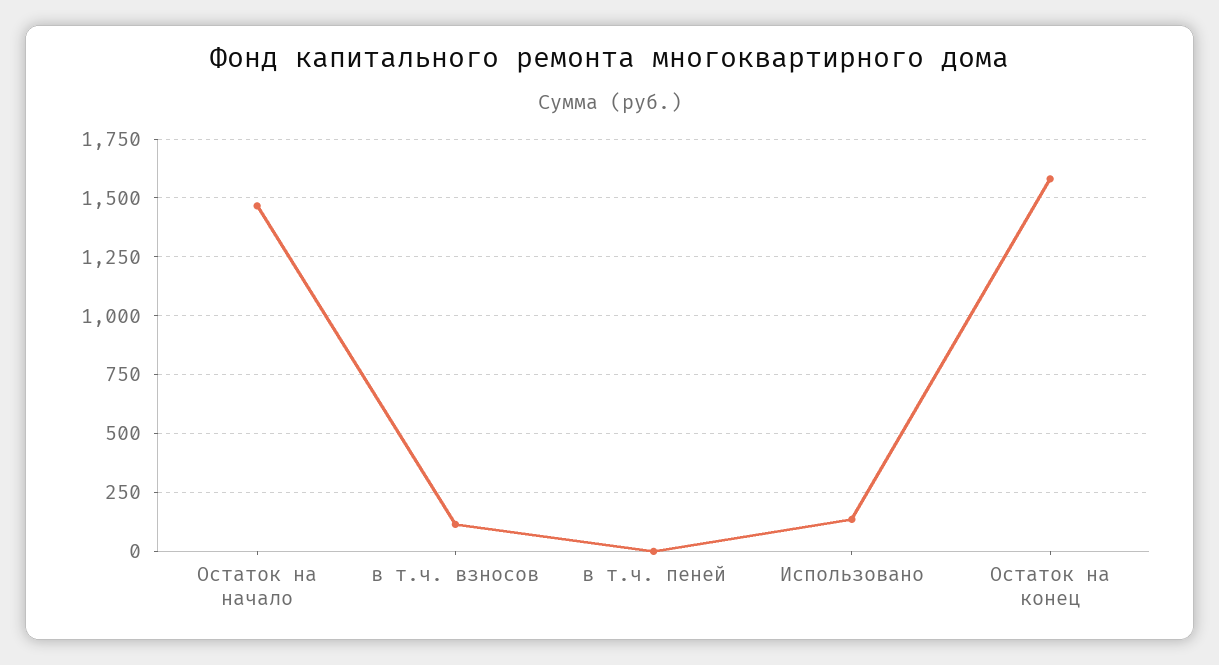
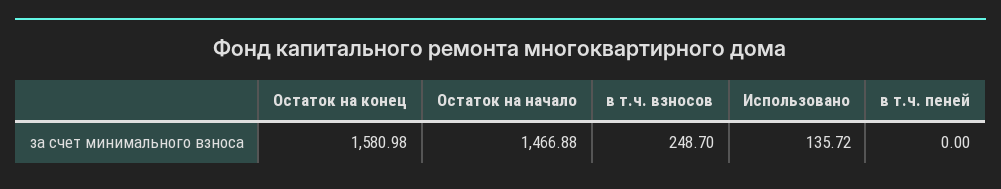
в т.ч. взносов: 100 -> 248.7

